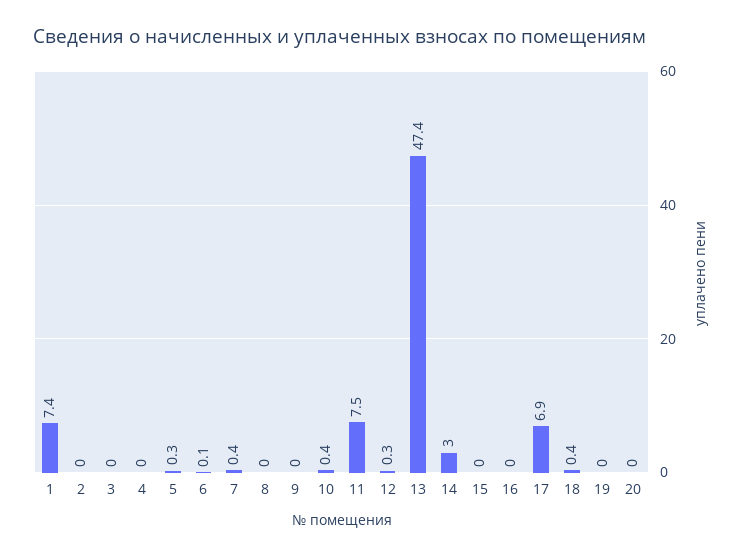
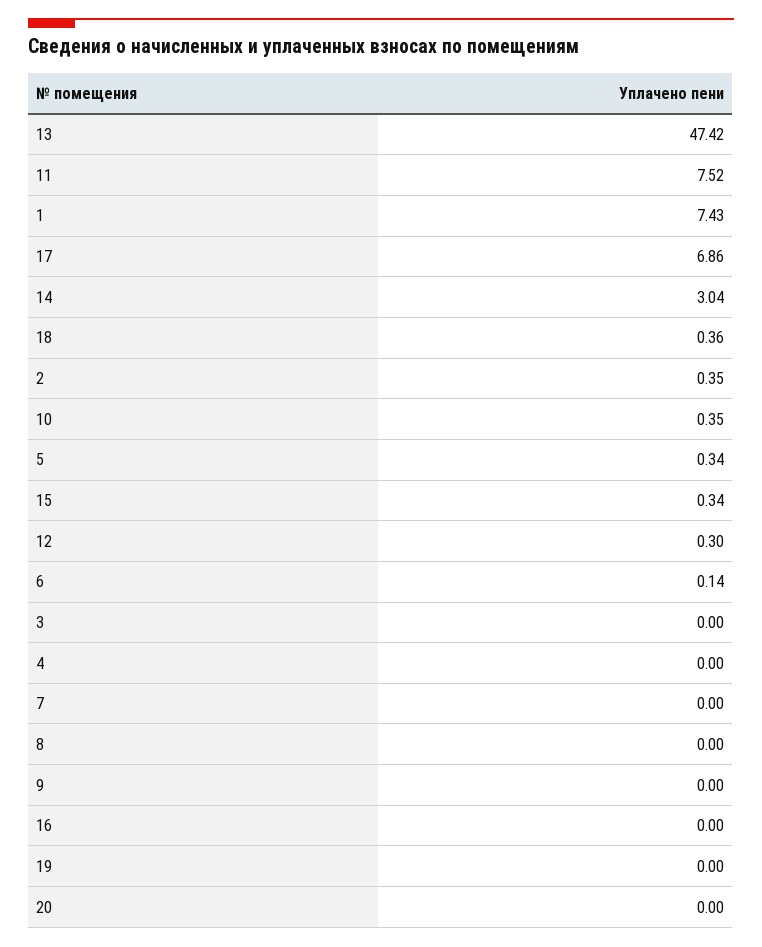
2: 0 -> 0.35
7: 0.4 -> 0
15: 0 -> 0.34

